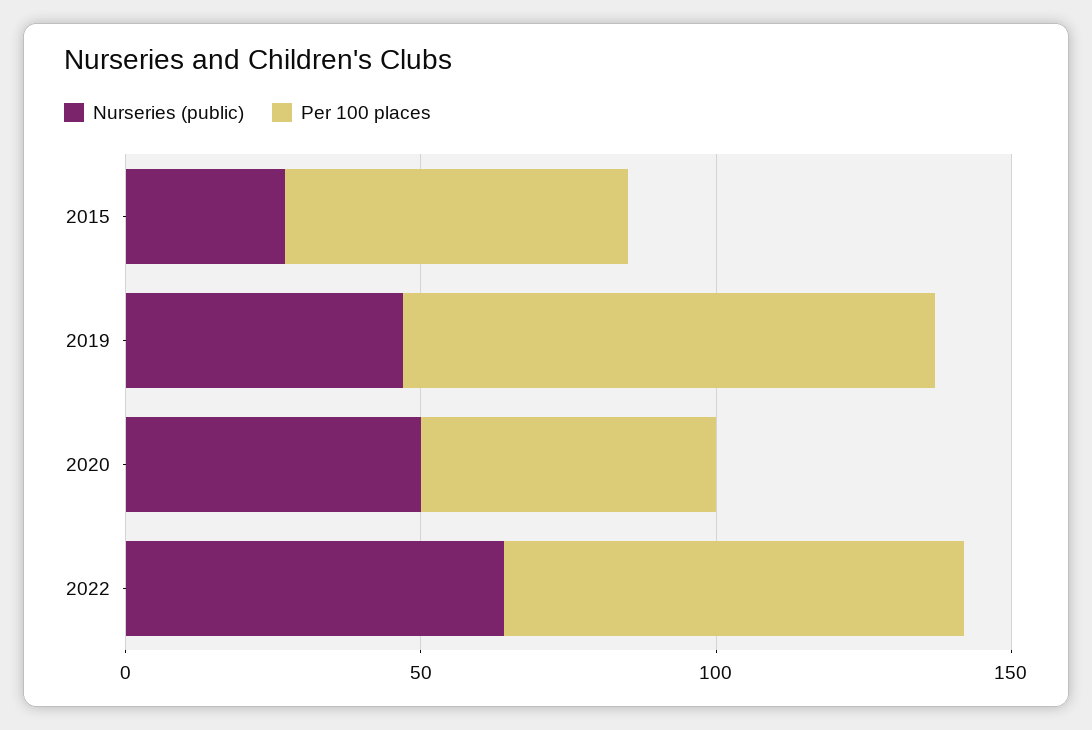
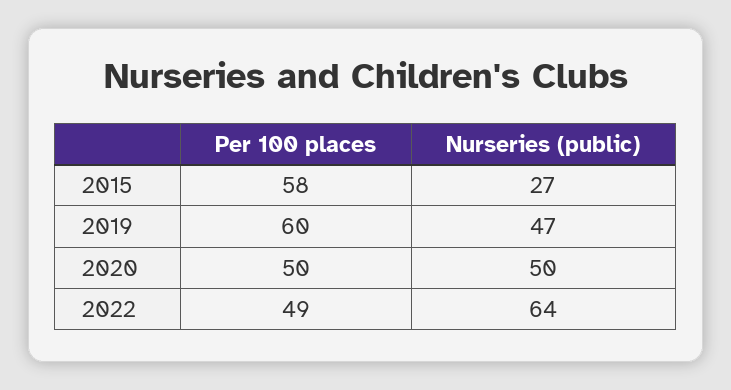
Per 100 places, 2019: 90 -> 60
Per 100 places, 2022: 80 -> 49

